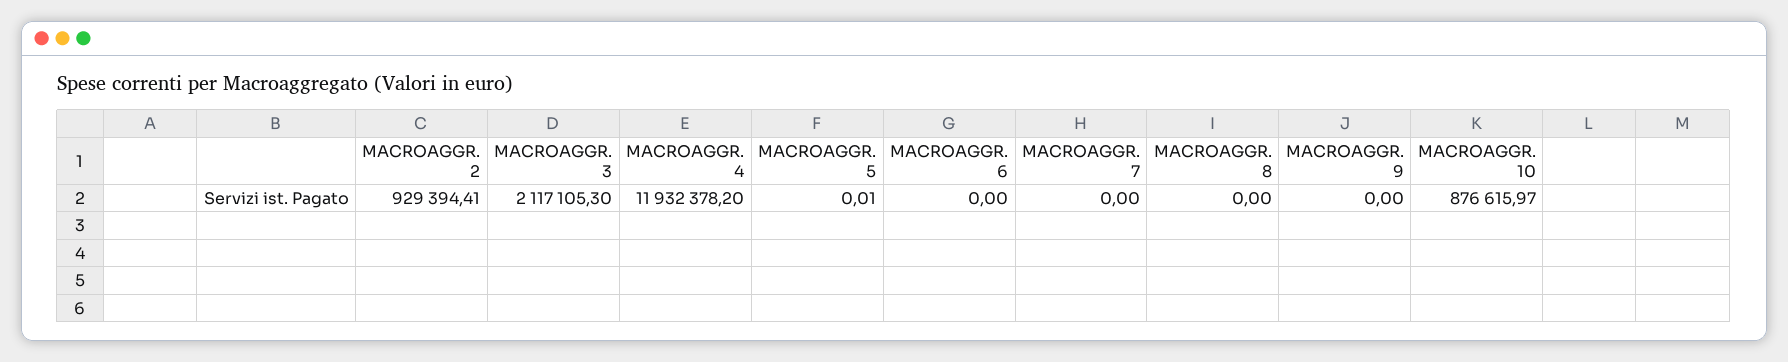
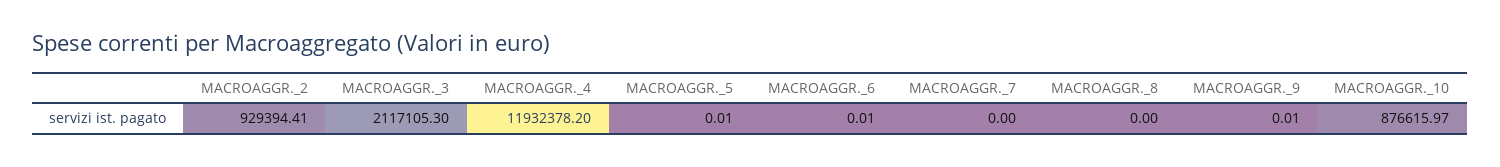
MACROAGGR. 6: 0 -> 0.01
MACROAGGR. 9: 0 -> 0.01

